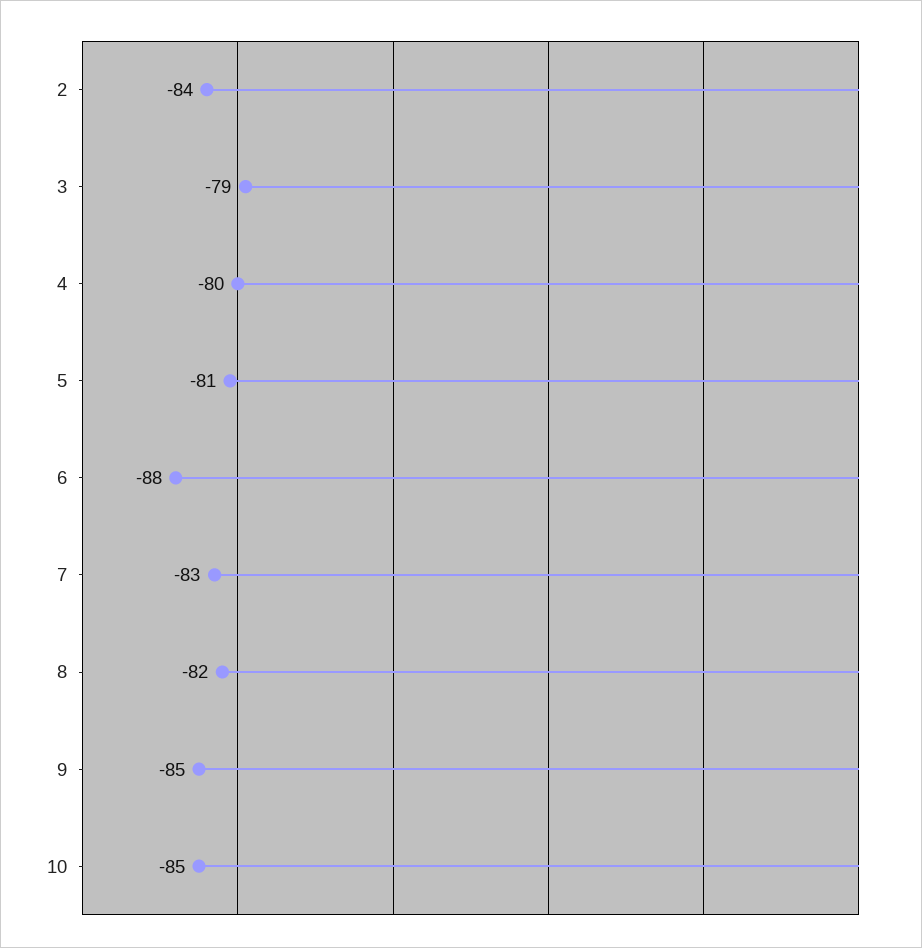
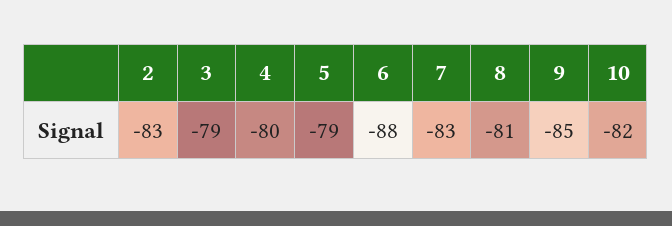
2: -84 -> -83
5: -81 -> -79
8: -82 -> -81
10: -85 -> -82

